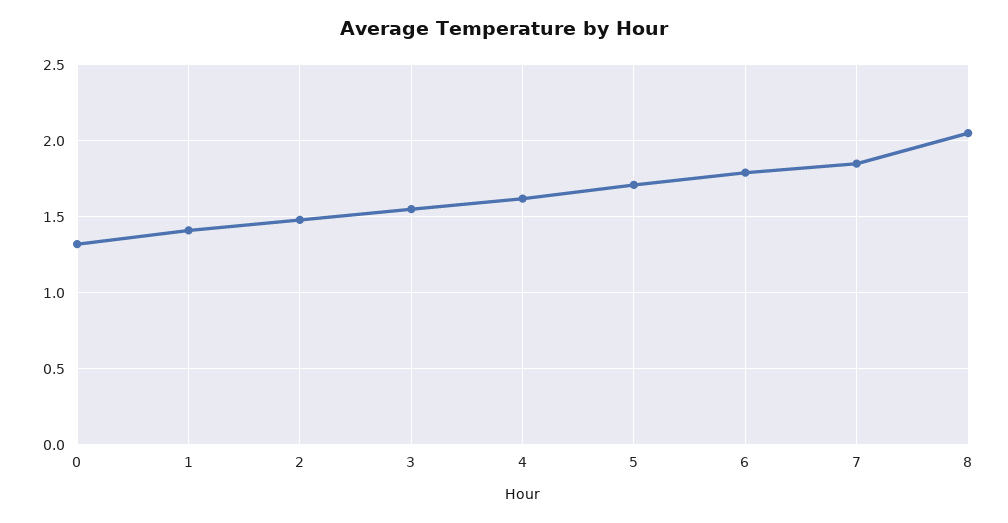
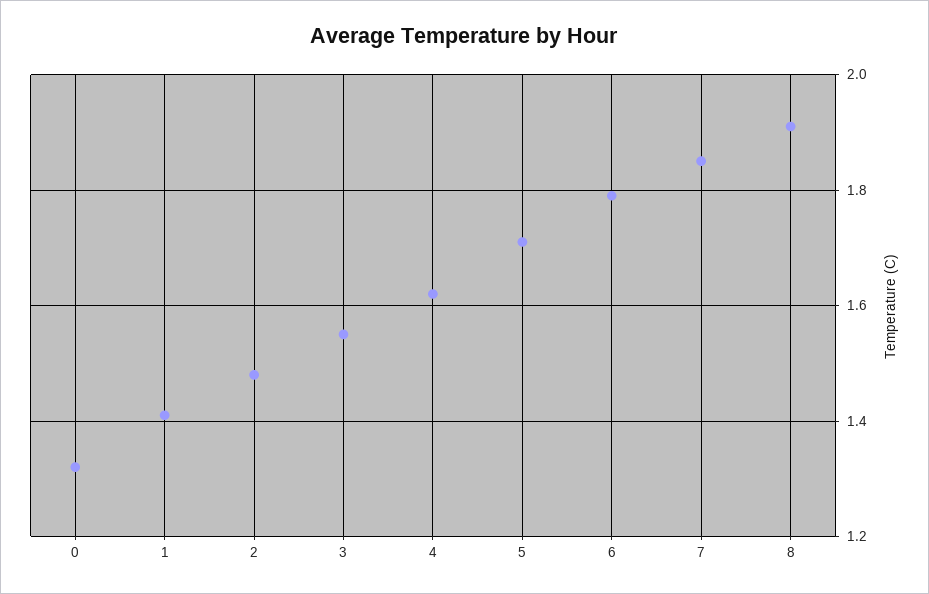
8: 2.05 -> 1.9

